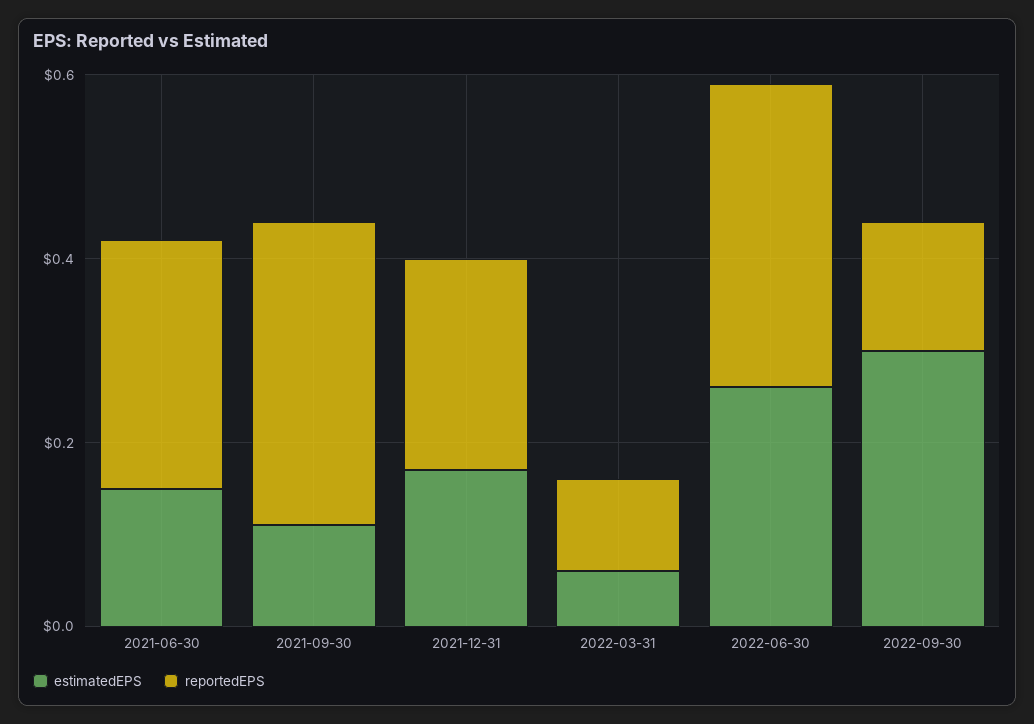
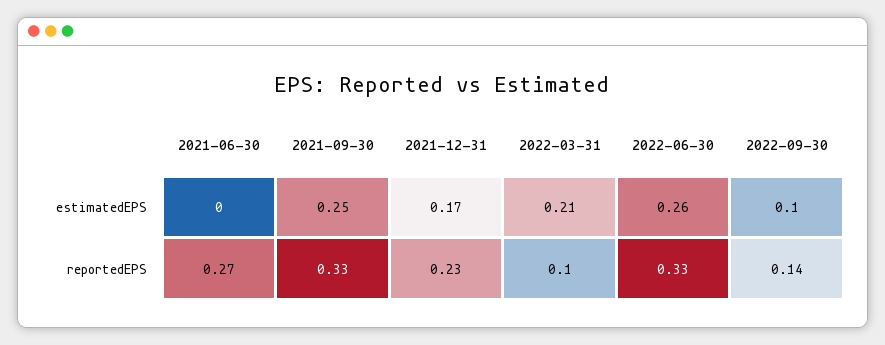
estimatedEPS, 2021-06-30: 0.15 -> 0
estimatedEPS, 2021-09-30: 0.1 -> 0.25
estimatedEPS, 2022-03-31: 0.05 -> 0.21
estimatedEPS, 2022-09-30: 0.3 -> 0.1

